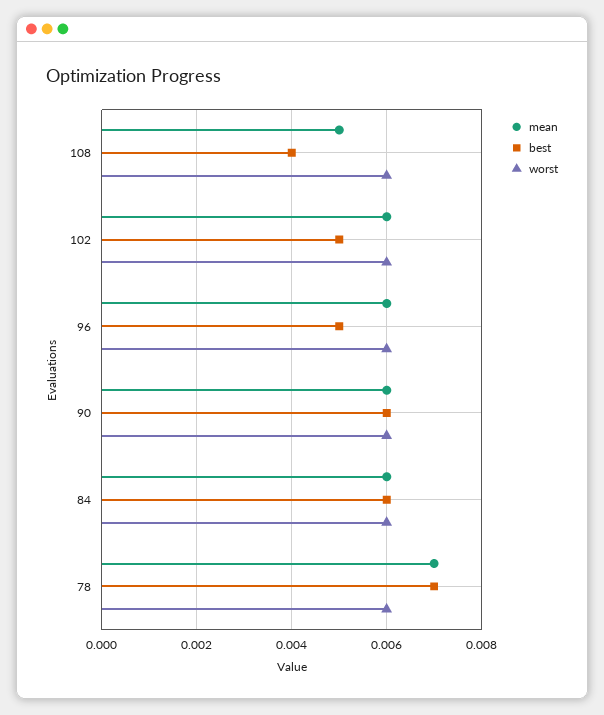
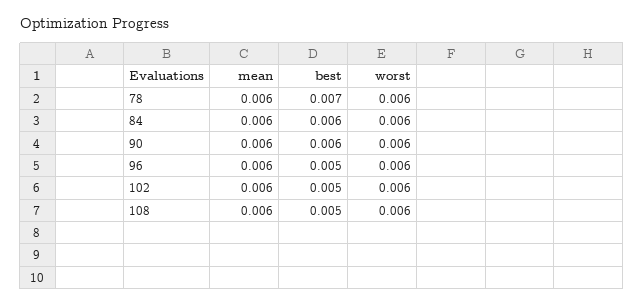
mean, 108: 0.005 -> 0.006
best, 108: 0.004 -> 0.005
mean, 78: 0.007 -> 0.006

